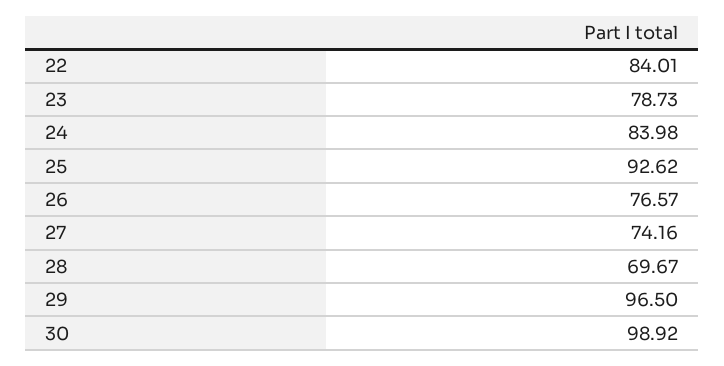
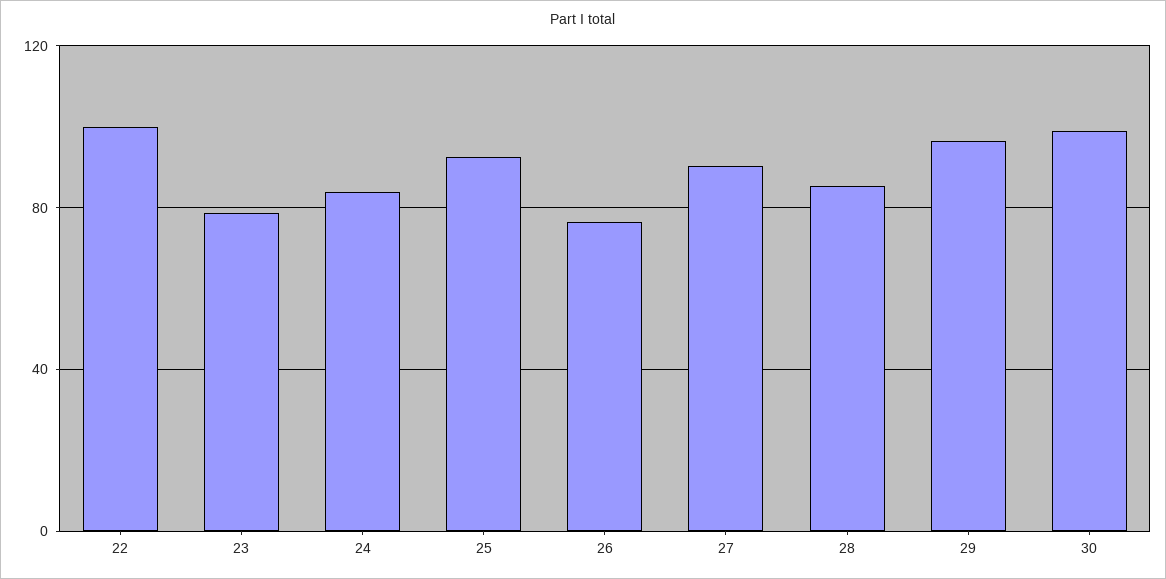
22: 84.01 -> 100
27: 74.16 -> 90
28: 69.67 -> 85

